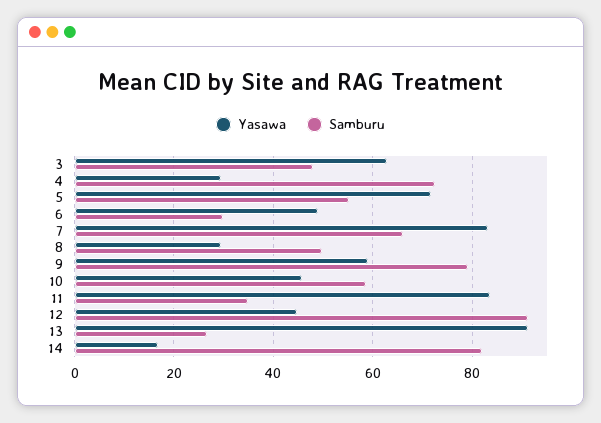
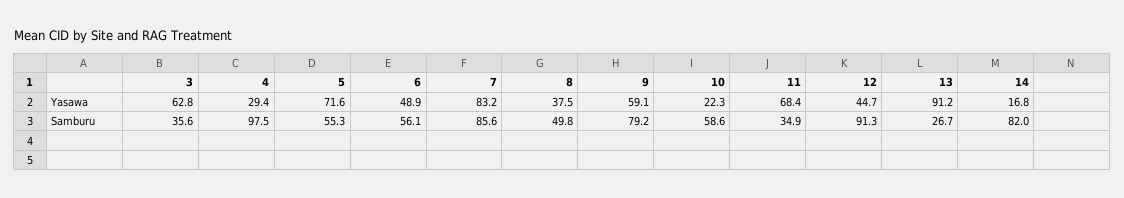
Samburu, 3: 48 -> 35.6
Samburu, 4: 72 -> 97.5
Samburu, 6: 30 -> 56.1
Samburu, 7: 66 -> 85.6
Yasawa, 8: 30 -> 37.5
Yasawa, 10: 46 -> 22.3
Yasawa, 11: 84 -> 68.4

